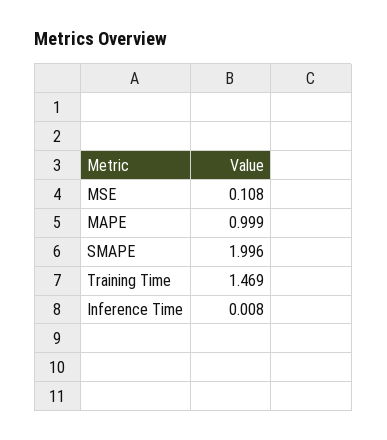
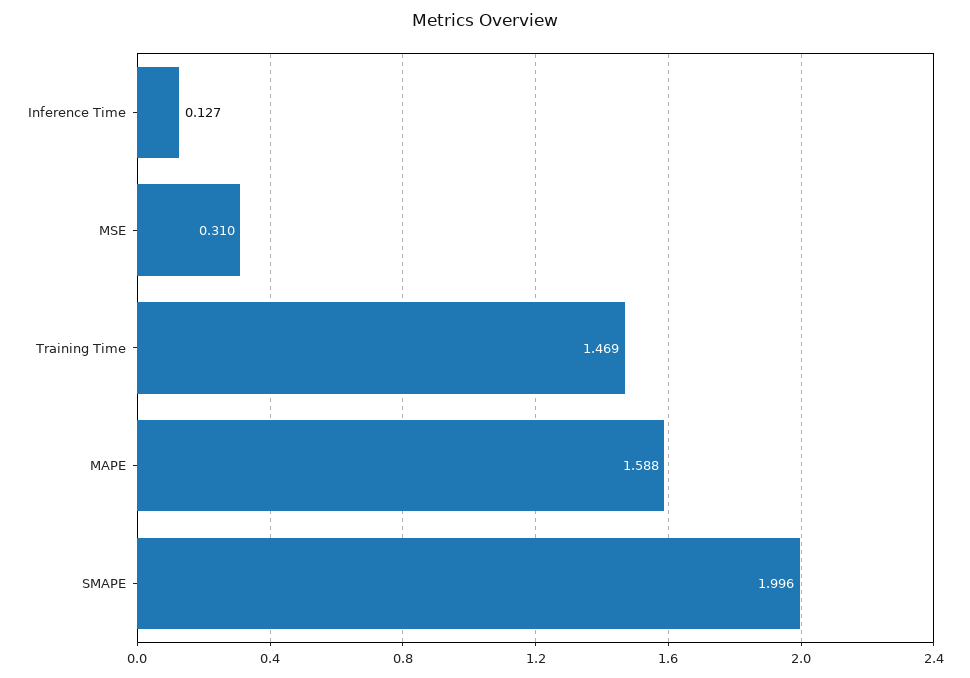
MSE: 0.108 -> 0.31
MAPE: 0.999 -> 1.588
Inference Time: 0.008 -> 0.127

